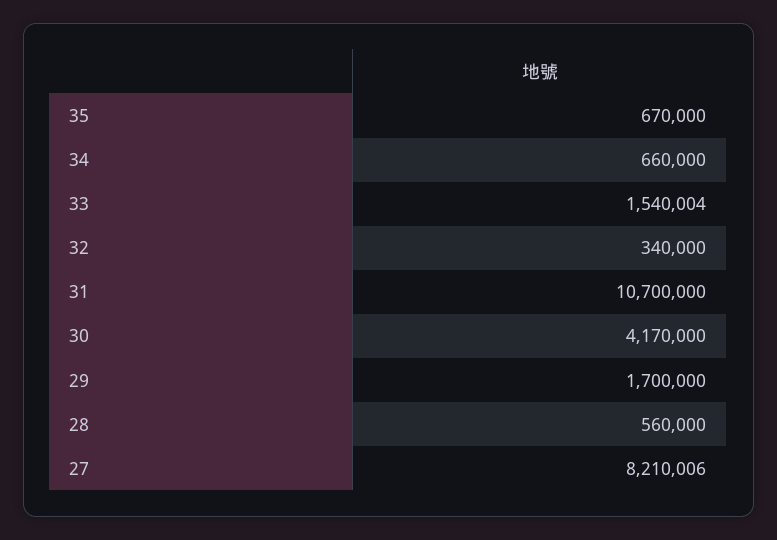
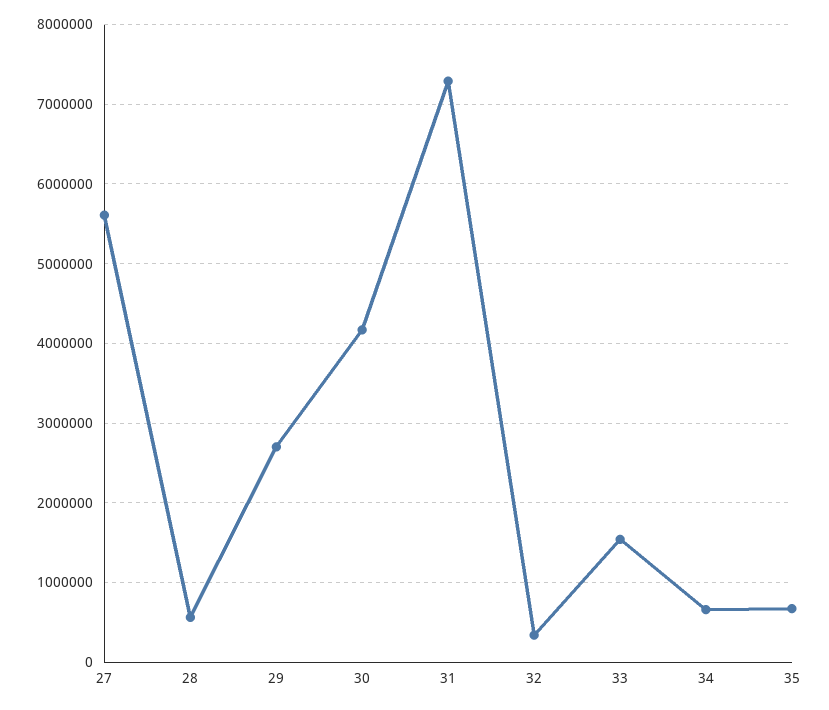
31: 10700000 -> 7300000
29: 1700000 -> 2700000
27: 8210006 -> 5600000

